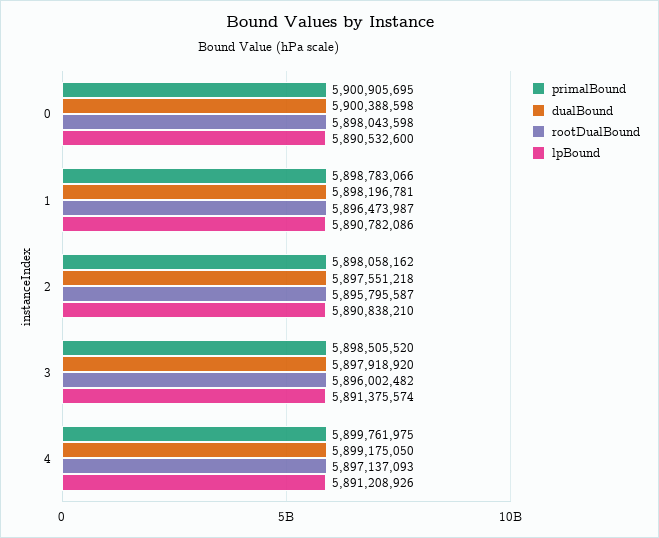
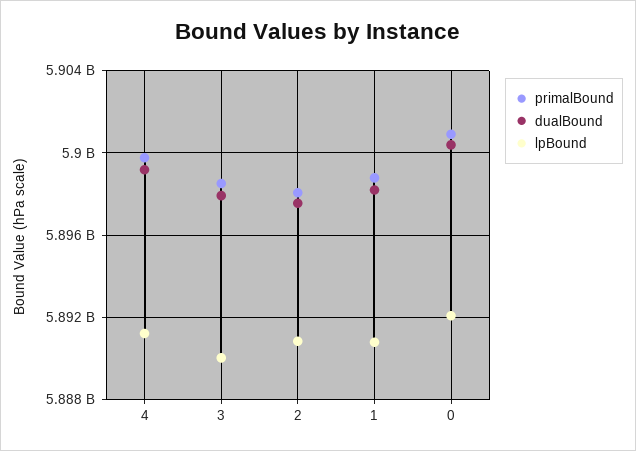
rootDualBound, 0: 5898043598 -> none
lpBound, 0: 5890532600 -> 5892000000
rootDualBound, 1: 5896473987 -> none
rootDualBound, 2: 5895795587 -> none
rootDualBound, 3: 5896002482 -> none
lpBound, 3: 5891375574 -> 5890000000
rootDualBound, 4: 5897137093 -> none

